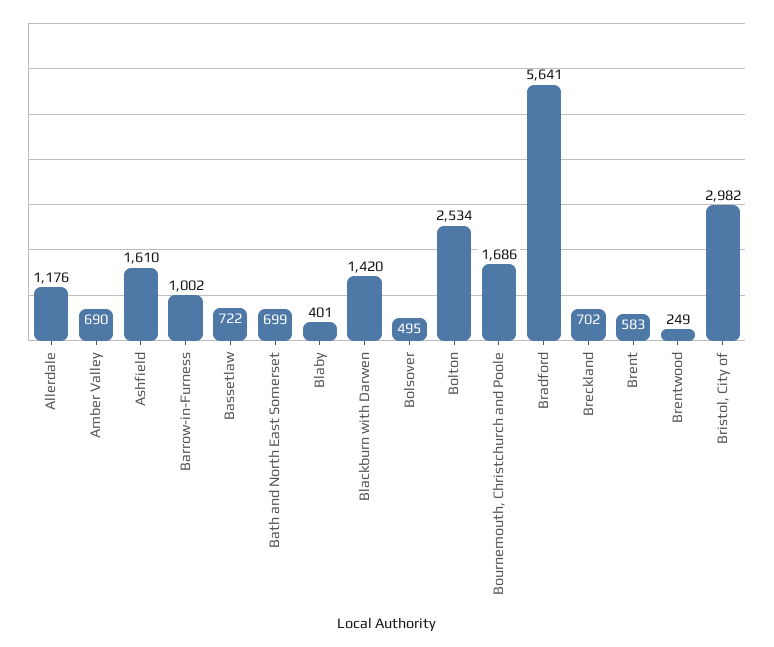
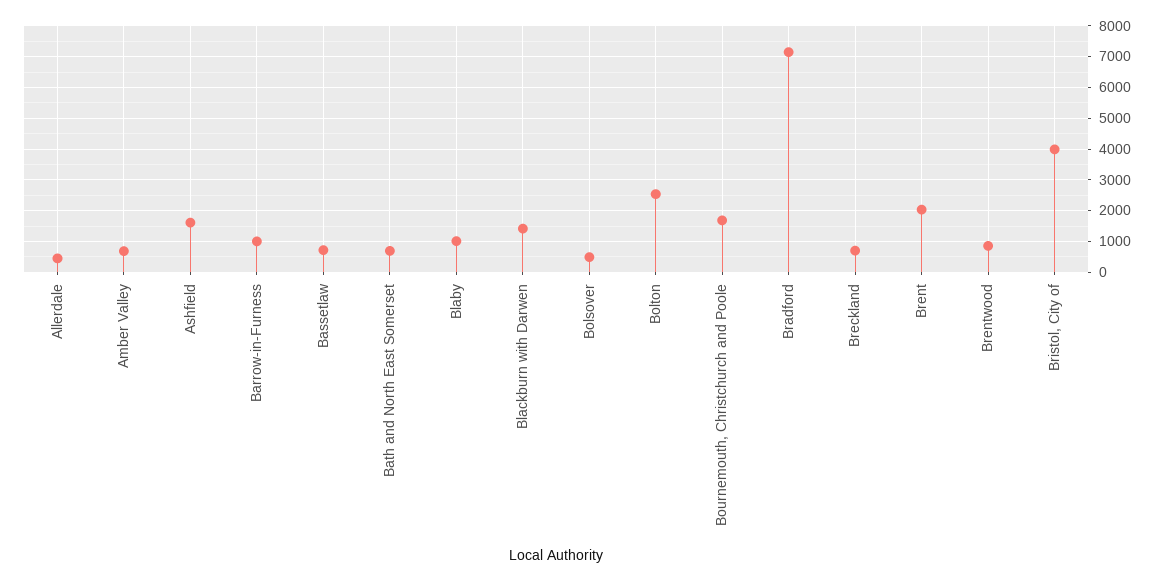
Allerdale: 1176 -> 400
Blaby: 401 -> 1000
Bradford: 5641 -> 7200
Brent: 583 -> 2000
Brentwood: 249 -> 800
Bristol, City of: 2982 -> 4000

